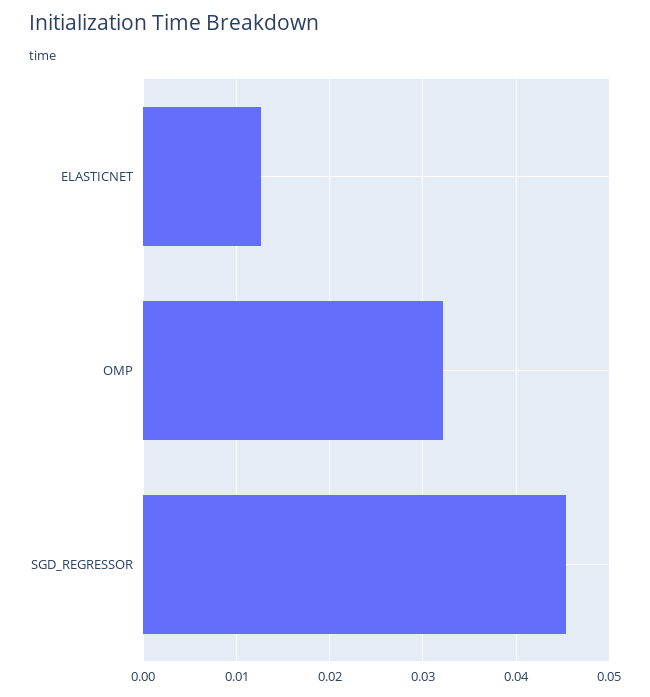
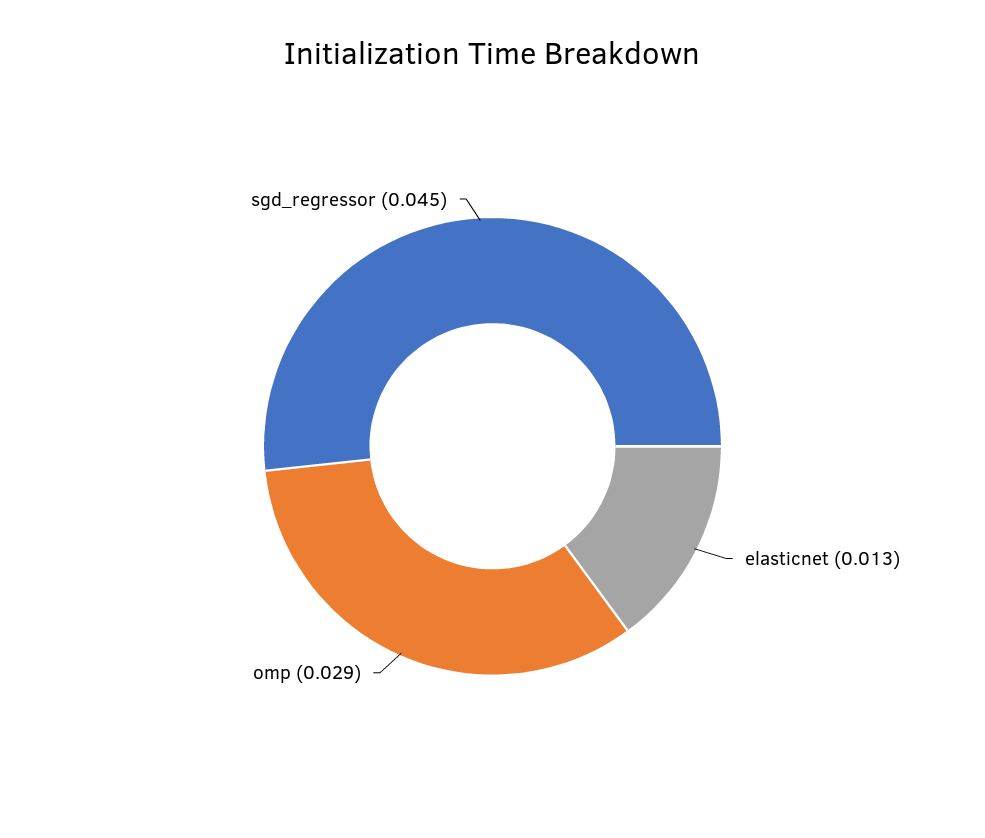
OMP: 0.032 -> 0.029

